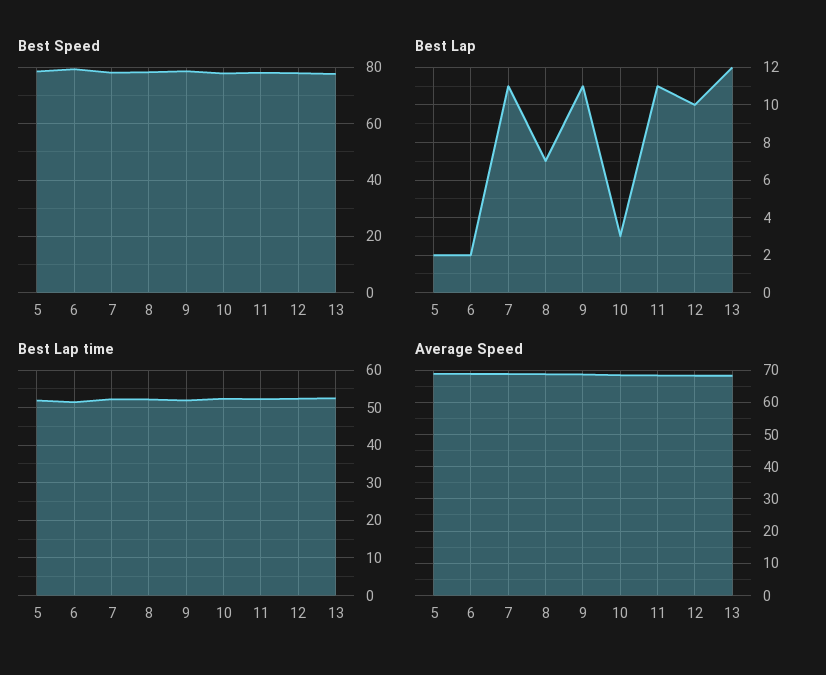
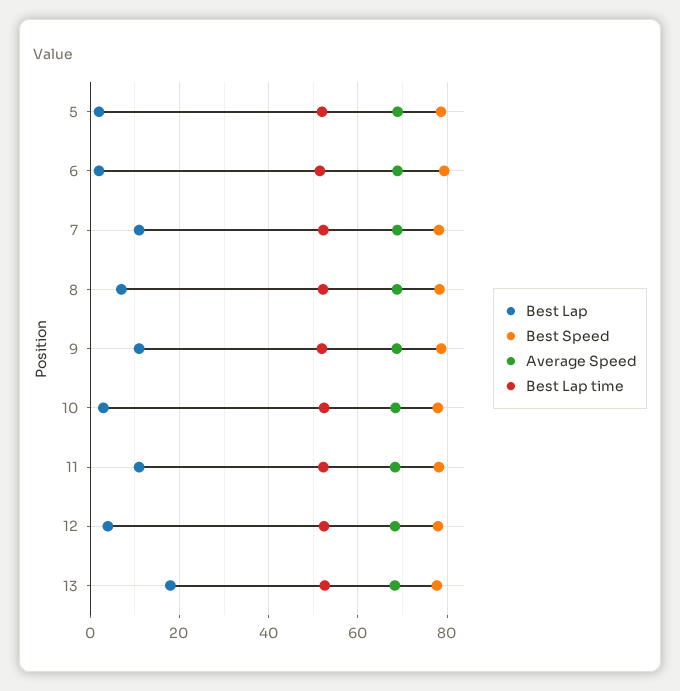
Best Lap, 12: 10 -> 4
Best Lap, 13: 12 -> 18

